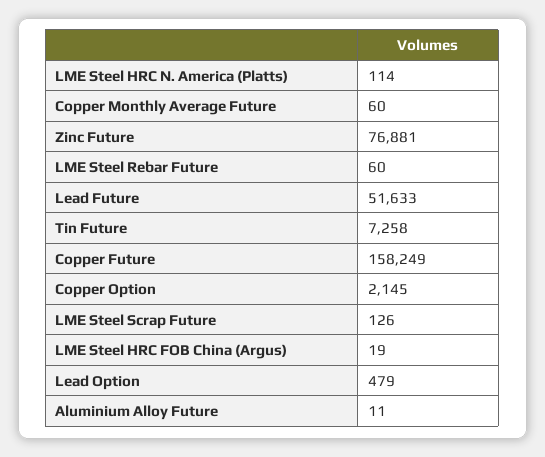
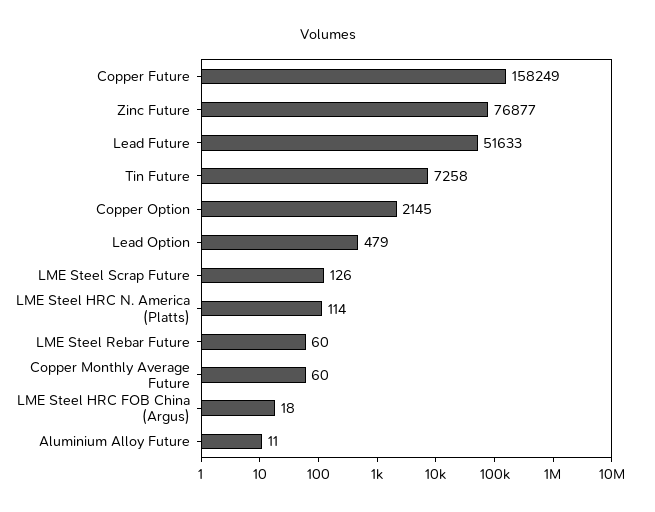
Zinc Future: 76881 -> 76877
LME Steel HRC FOB China (Argus): 19 -> 18

